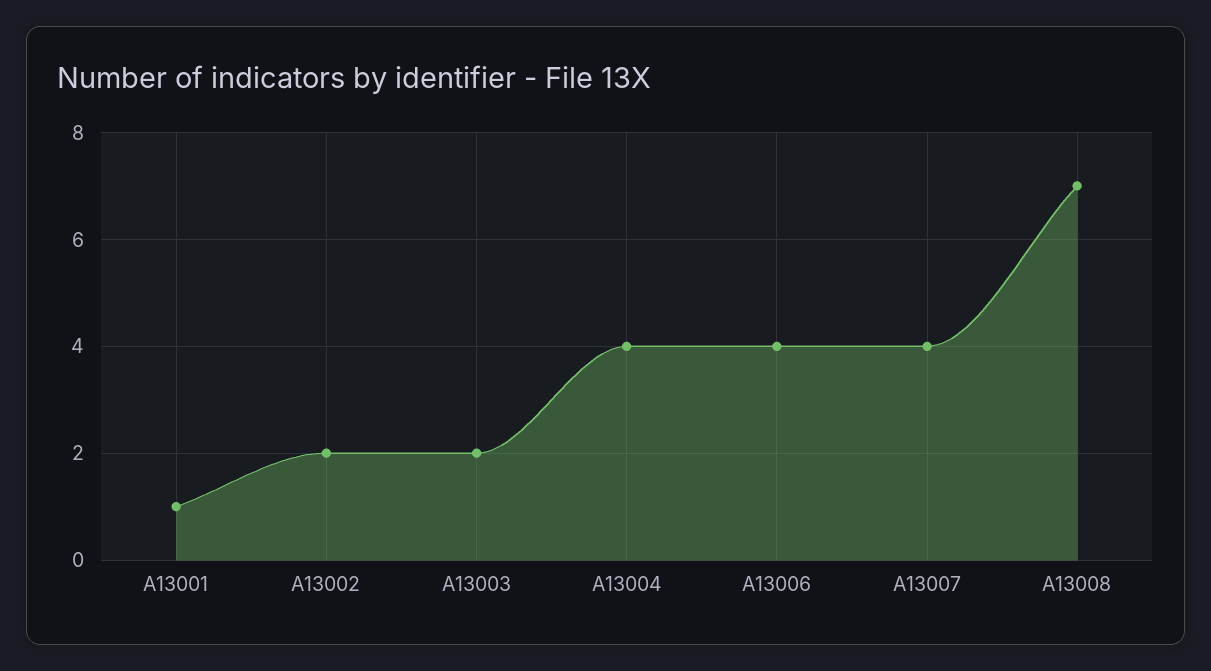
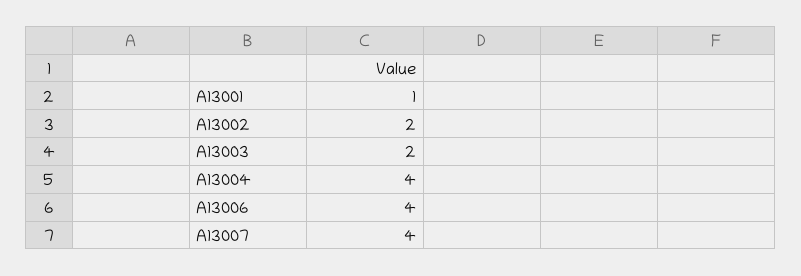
A13008: 7 -> none

